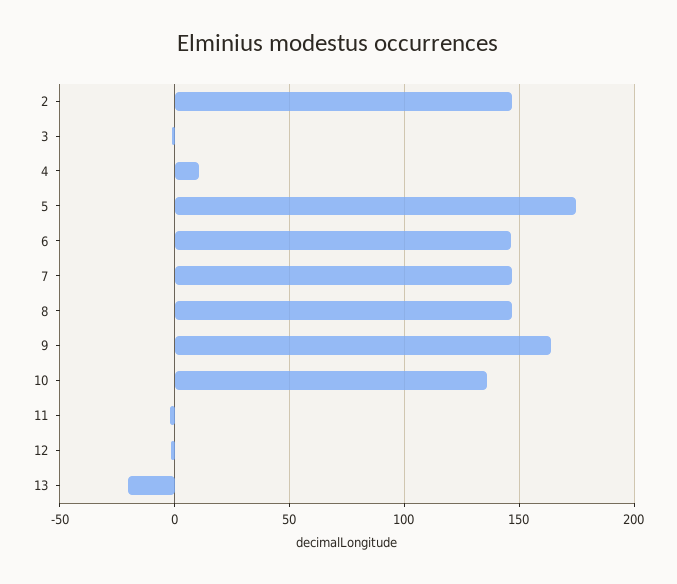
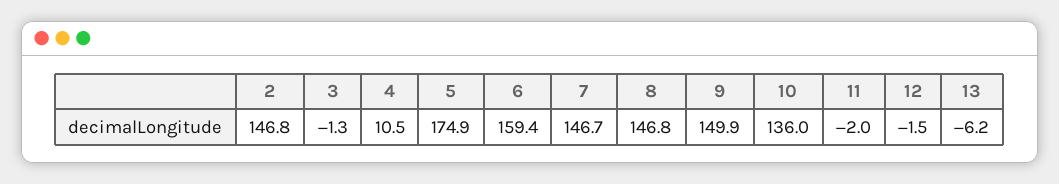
6: 145 -> 159.4
9: 165 -> 149.9
13: -20 -> -6.2

